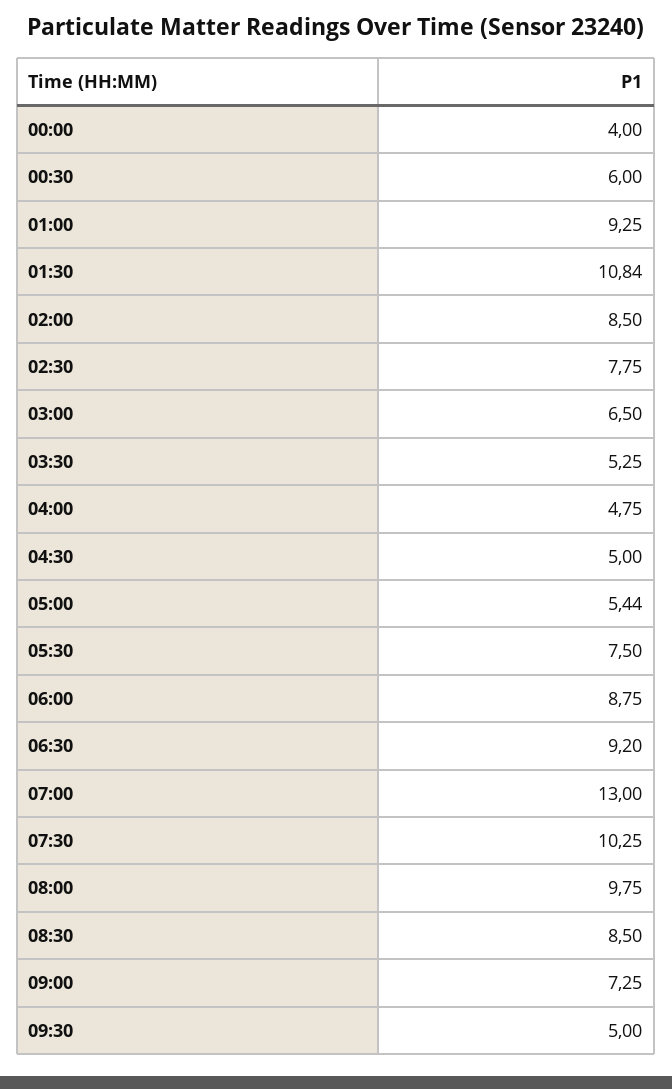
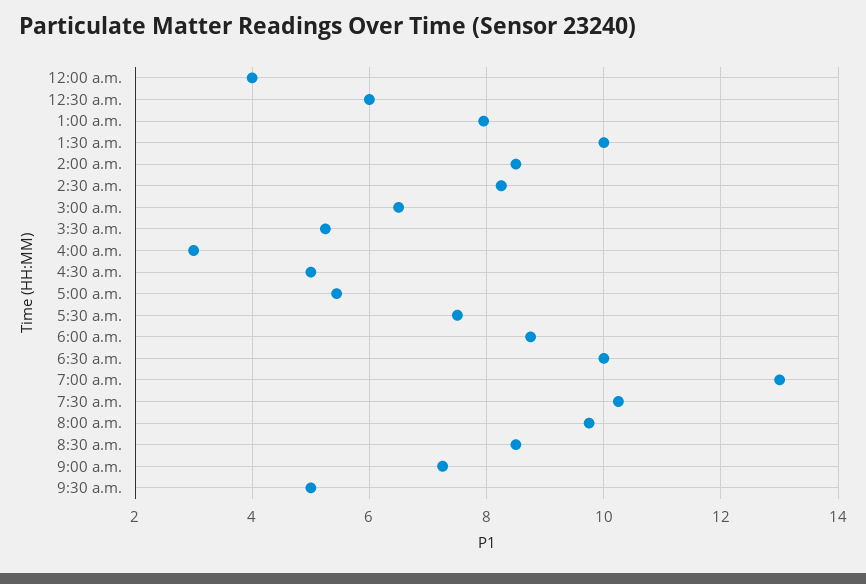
01:00: 9.25 -> 8
01:30: 10.84 -> 10
02:30: 7.75 -> 8.2
04:00: 4.75 -> 3
06:30: 9.2 -> 10

